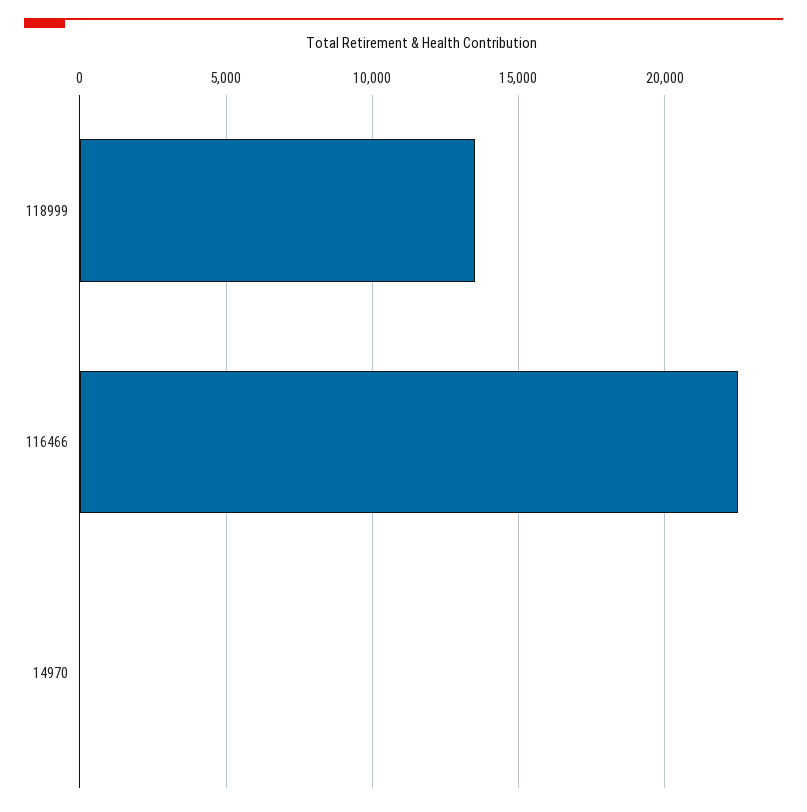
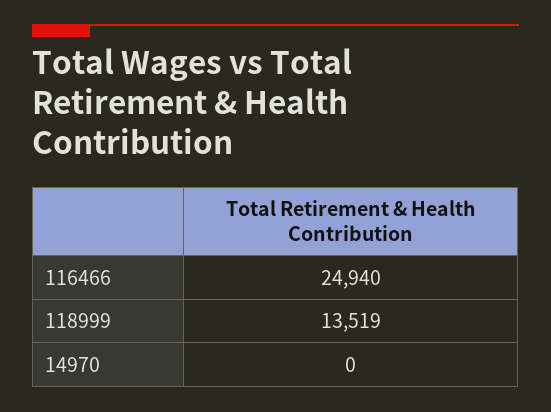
116466: 22500 -> 24940

